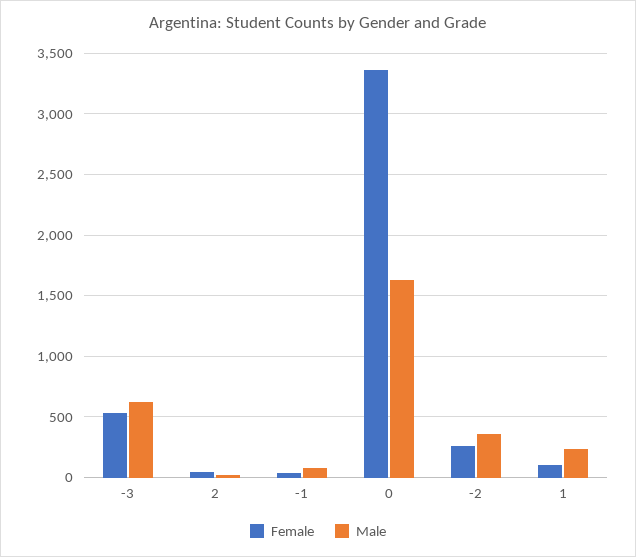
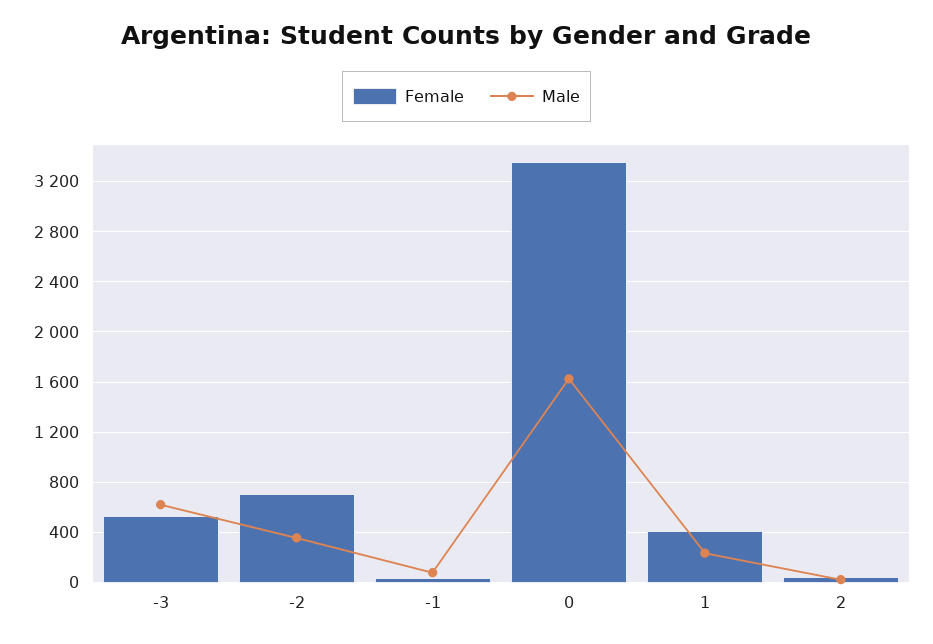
Female, -2: 250 -> 700
Female, 1: 100 -> 400

